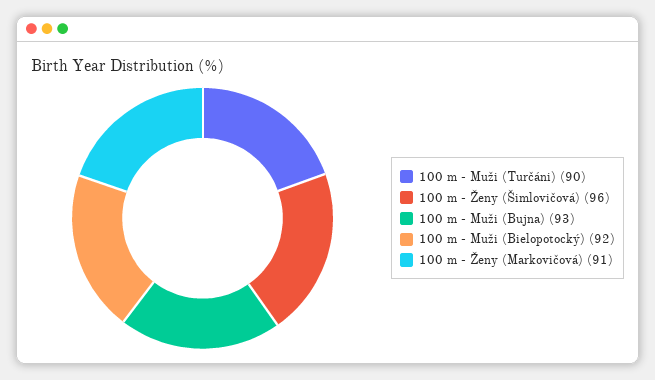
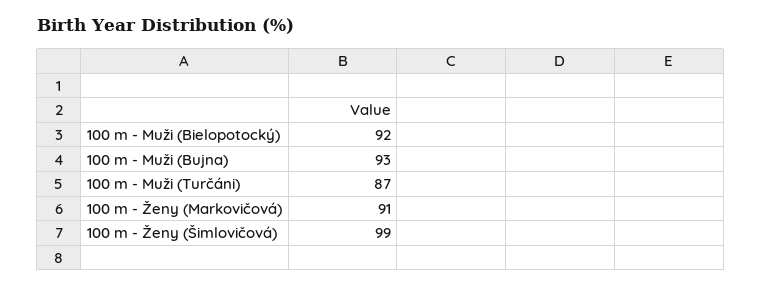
100 m - Muži (Turčáni): 90 -> 87
100 m - Ženy (Šimlovičová): 96 -> 99

